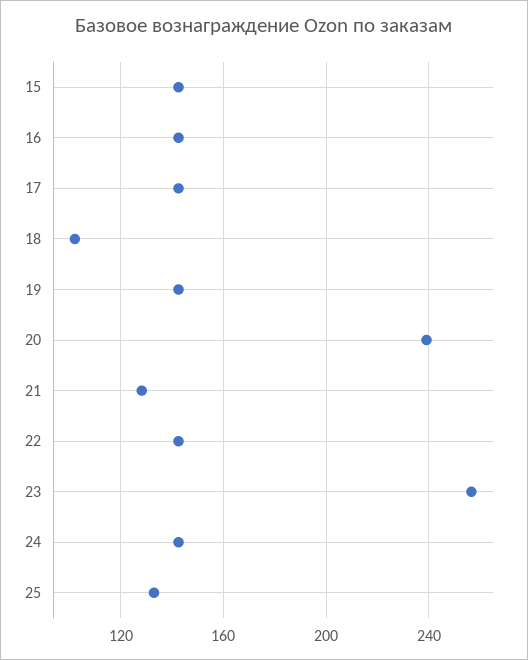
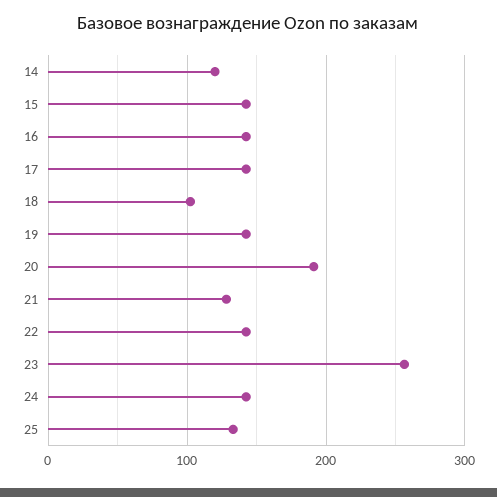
20: 240 -> 190
14: none -> 120

